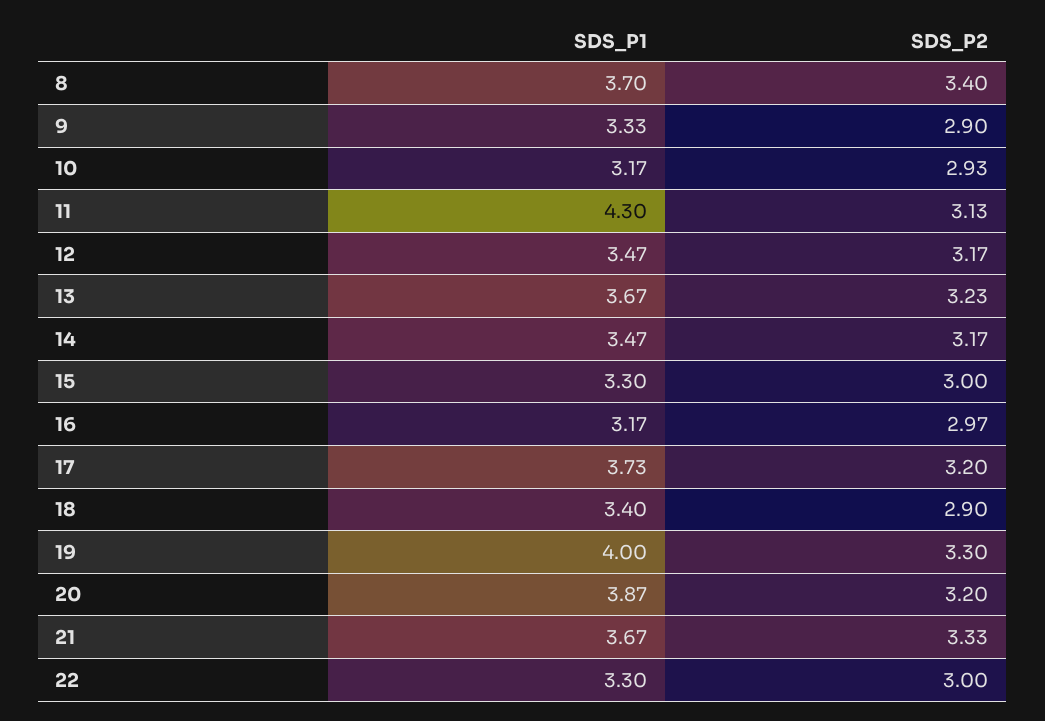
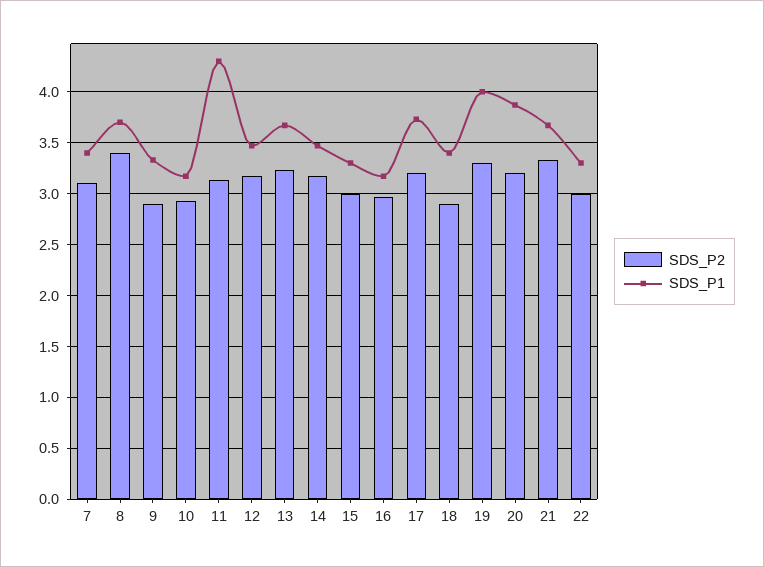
SDS_P2, 7: none -> 3.1
SDS_P1, 7: none -> 3.4

